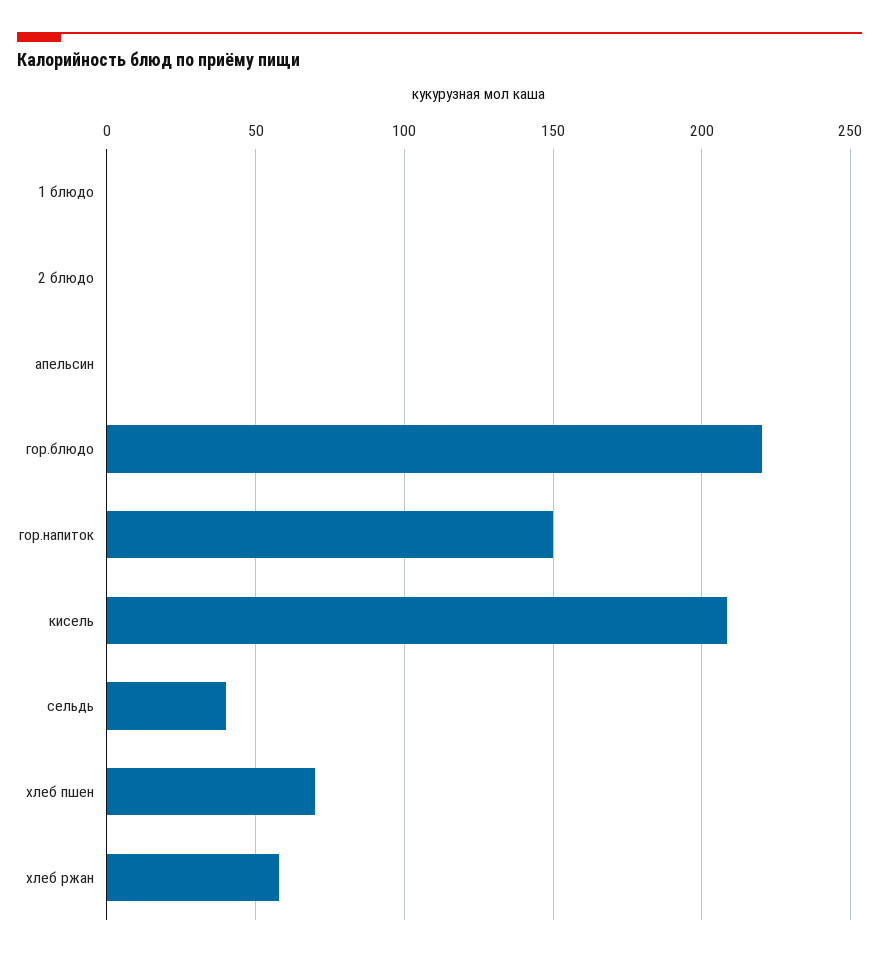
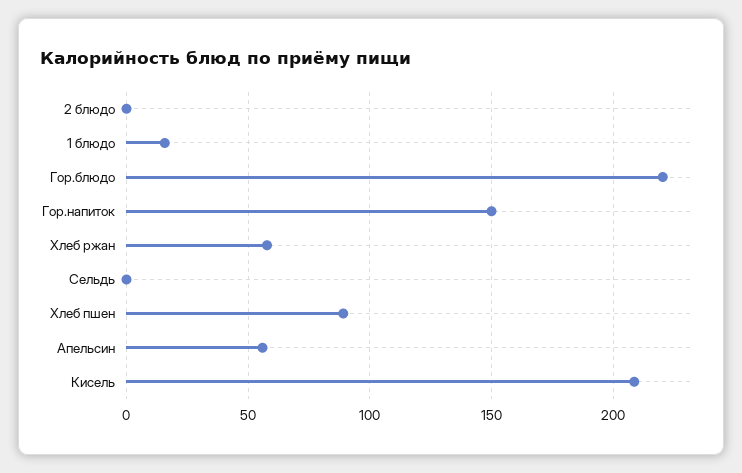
1 блюдо: 0 -> 15
апельсин: 0 -> 55
сельдь: 40 -> 0
хлеб пшен: 70 -> 90

